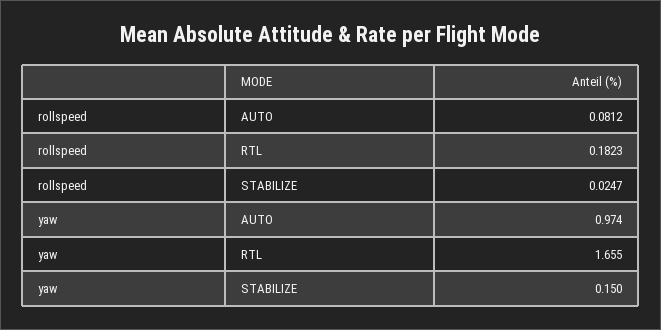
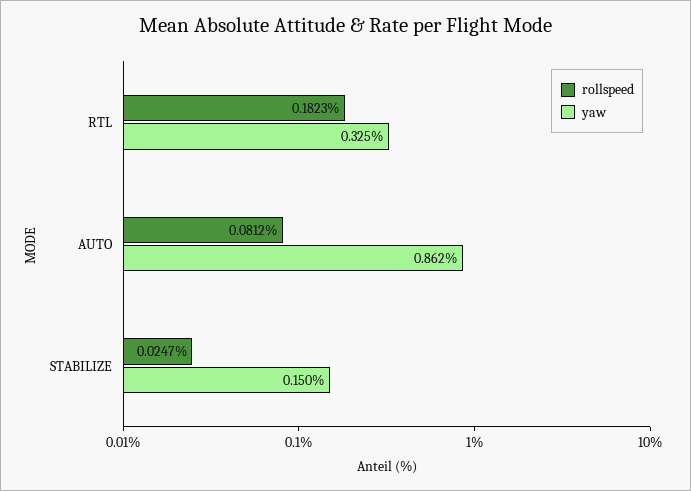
yaw, AUTO: 0.974 -> 0.862
yaw, RTL: 1.655 -> 0.325

